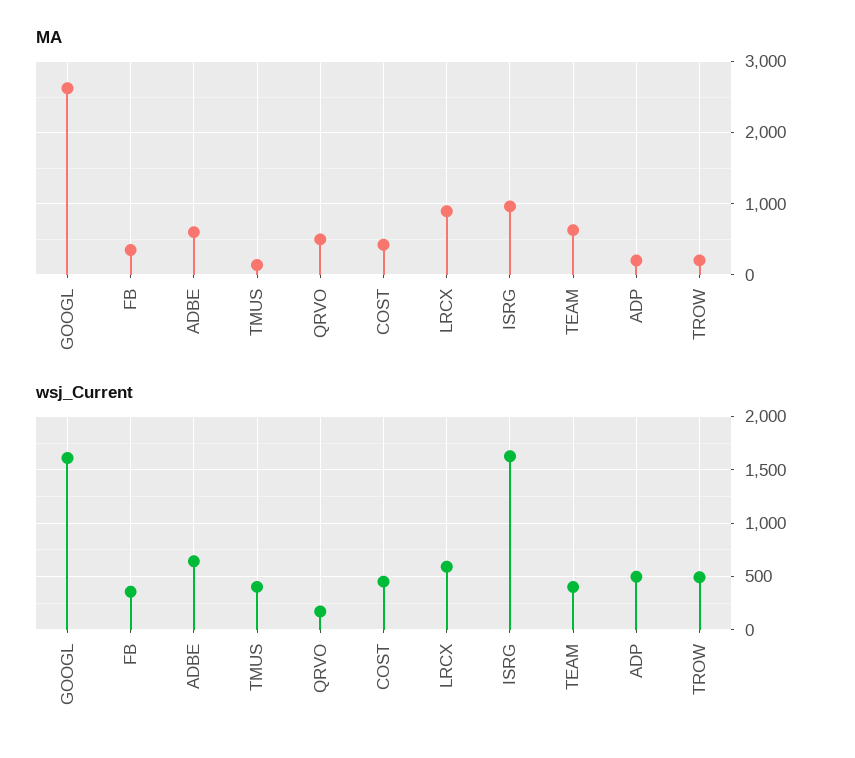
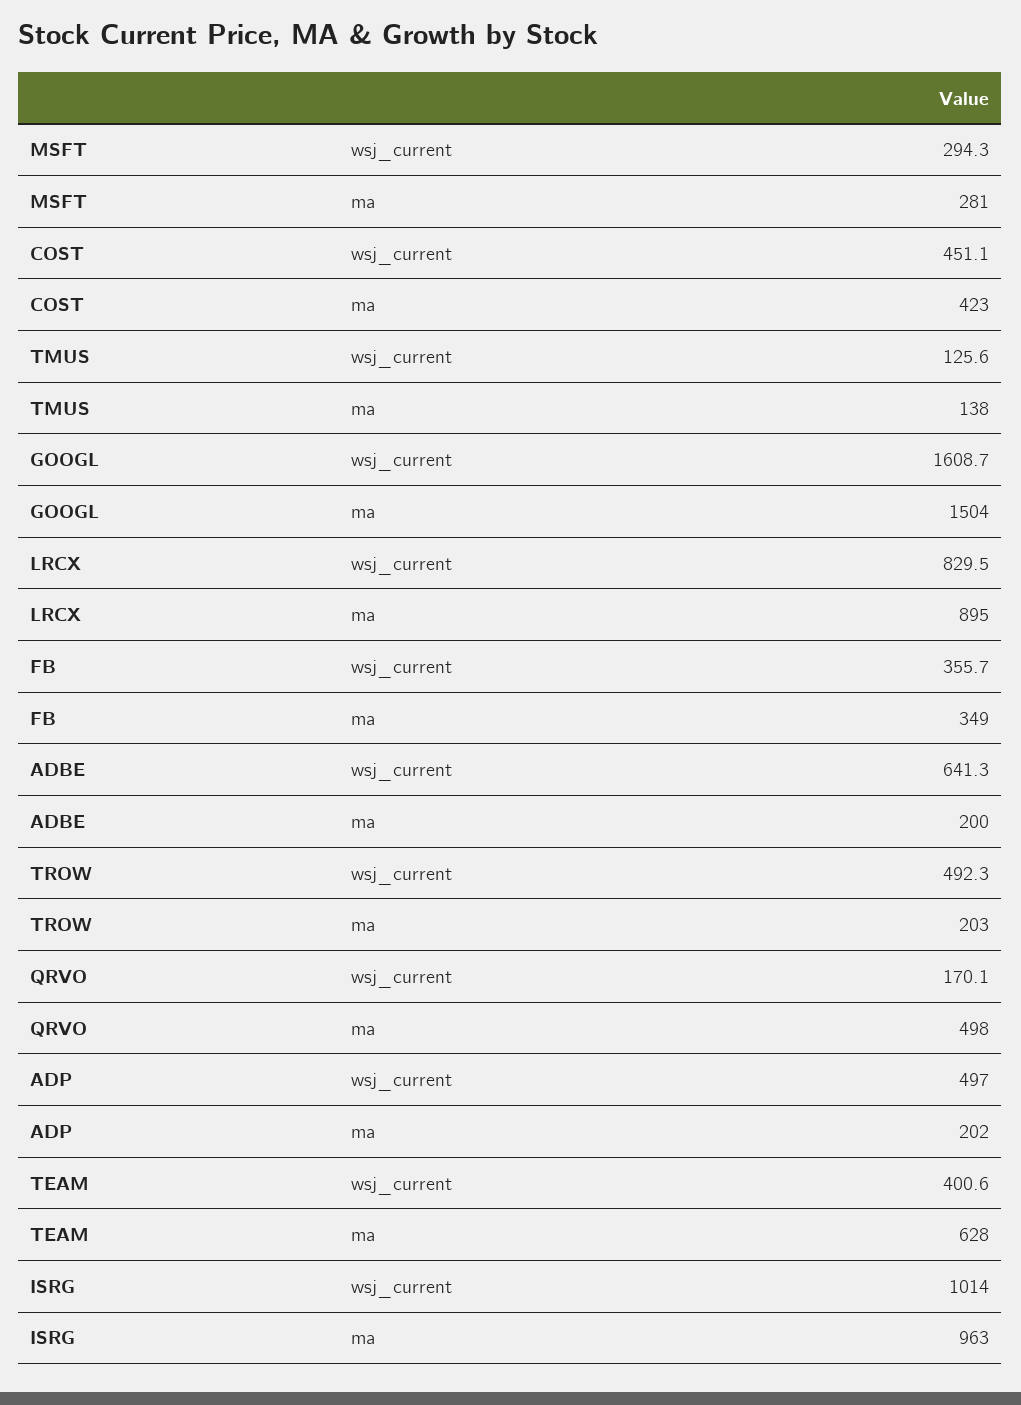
MA, GOOGL: 2600 -> 1504
MA, ADBE: 600 -> 200
wsj_Current, TMUS: 400 -> 125.6
wsj_Current, LRCX: 600 -> 829.5
wsj_Current, ISRG: 1600 -> 1014
wsj_Current, MSFT: none -> 294.3
MA, MSFT: none -> 281

